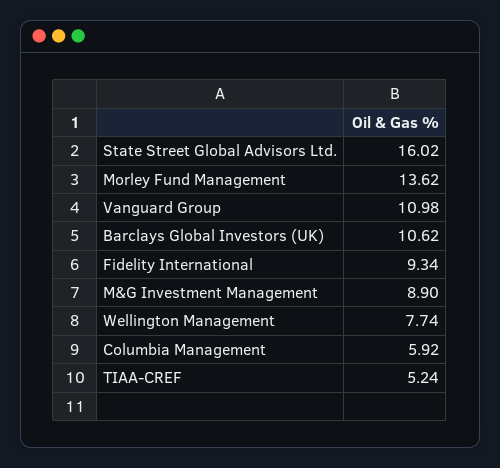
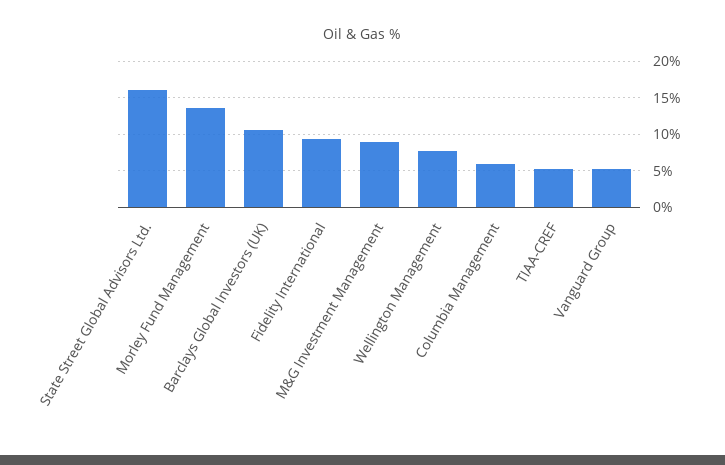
Vanguard Group: 10.98 -> 5

